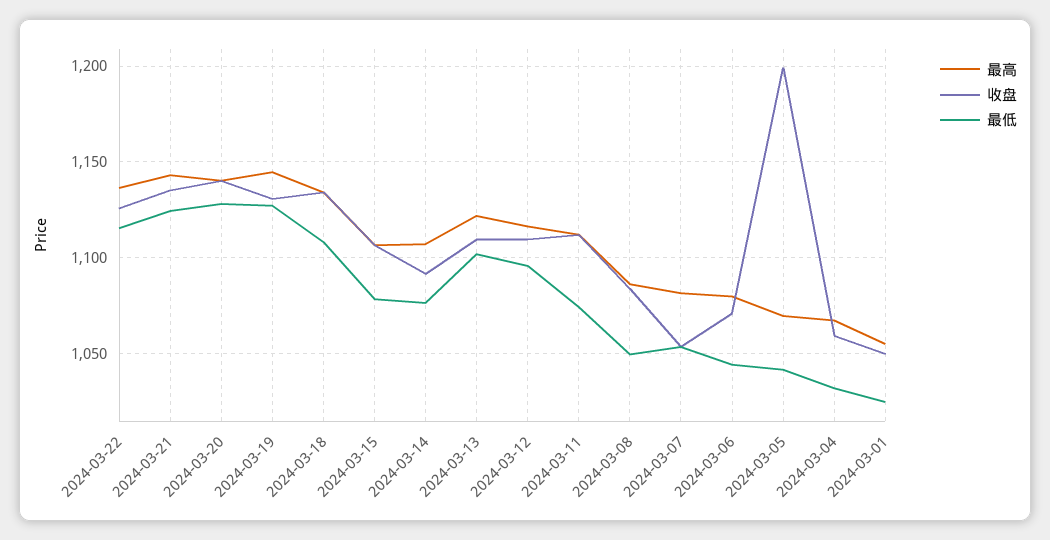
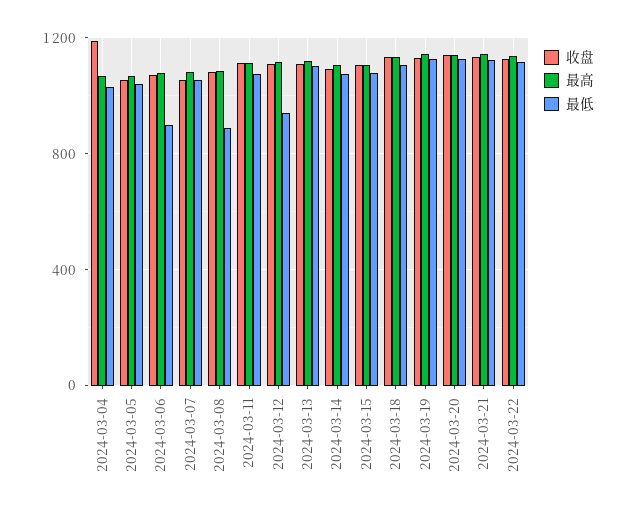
最低, 2024-03-12: 1095 -> 950
最低, 2024-03-08: 1050 -> 900
最低, 2024-03-06: 1045 -> 900
收盘, 2024-03-05: 1200 -> 1050
收盘, 2024-03-04: 1060 -> 1200
最高, 2024-03-01: 1055 -> none
收盘, 2024-03-01: 1050 -> none
最低, 2024-03-01: 1025 -> none

